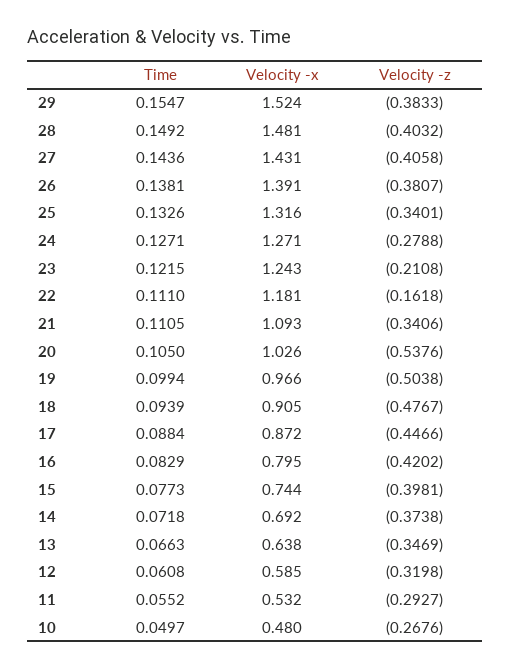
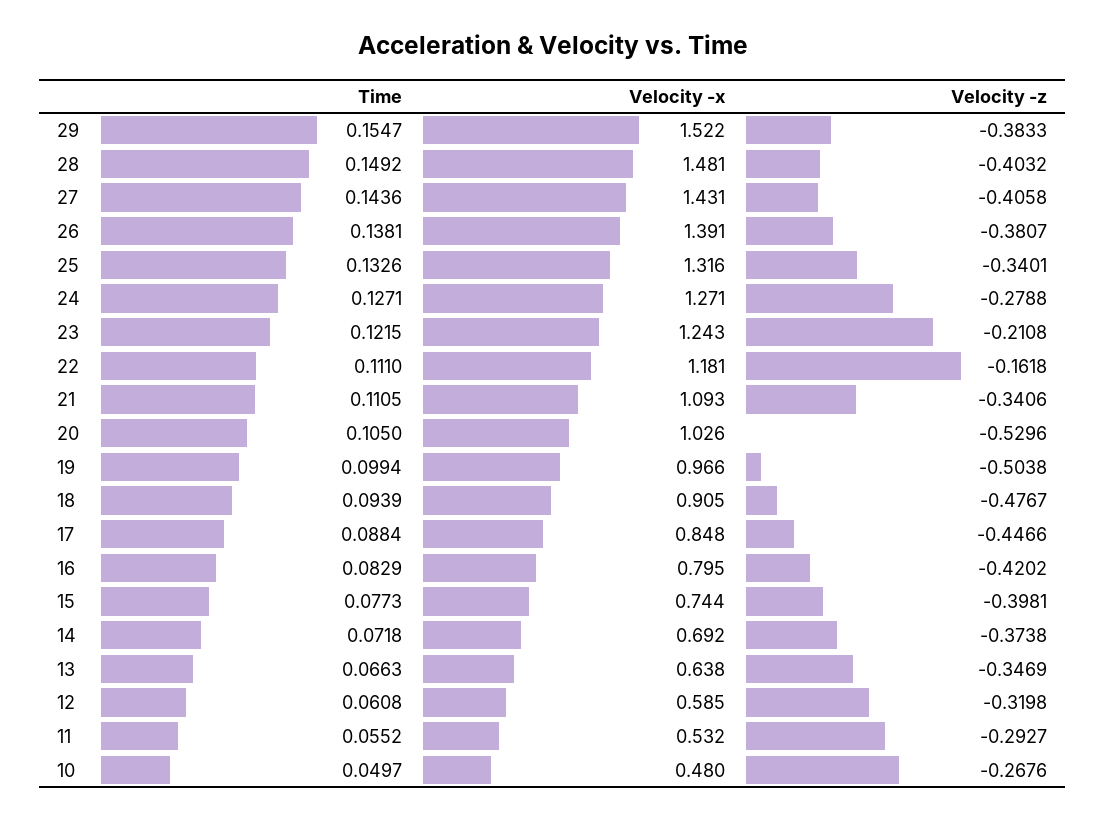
Velocity -x, 29: 1.524 -> 1.522
Velocity -z, 20: -0.5376 -> -0.5296
Velocity -x, 17: 0.872 -> 0.848

